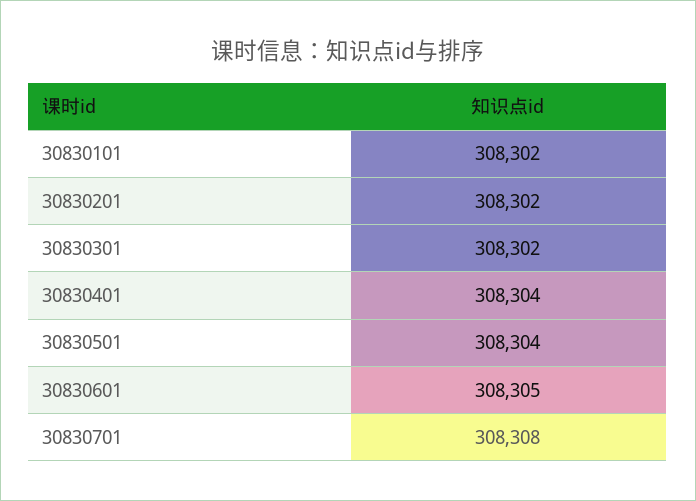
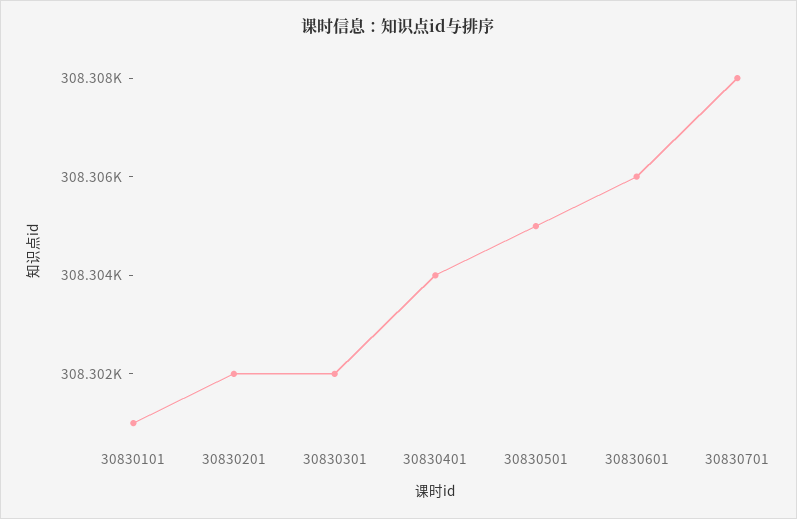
30830101: 308302 -> 308301
30830501: 308304 -> 308305
30830601: 308305 -> 308306

